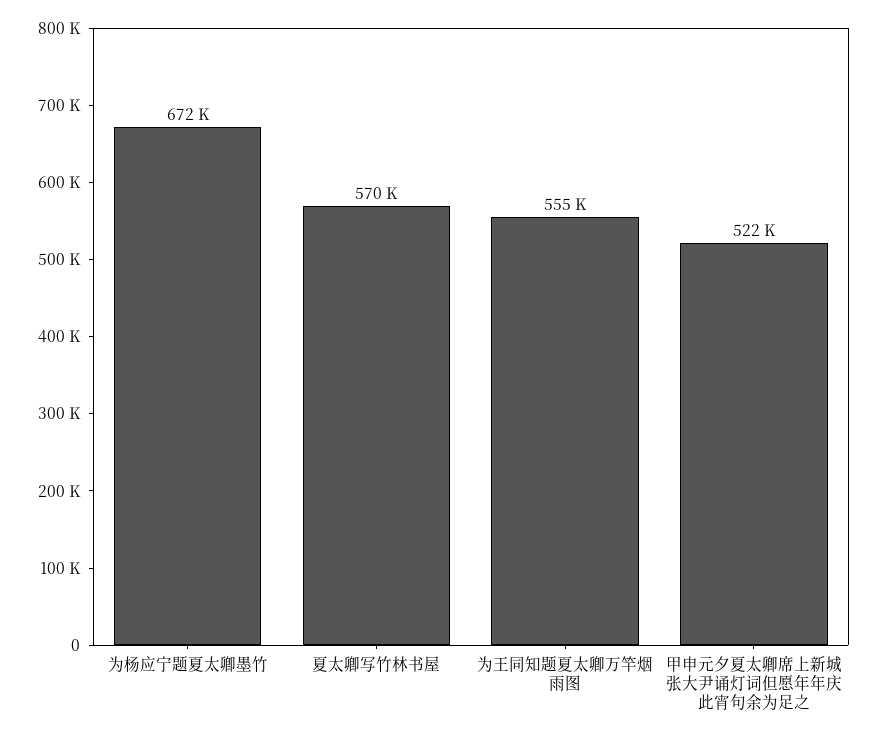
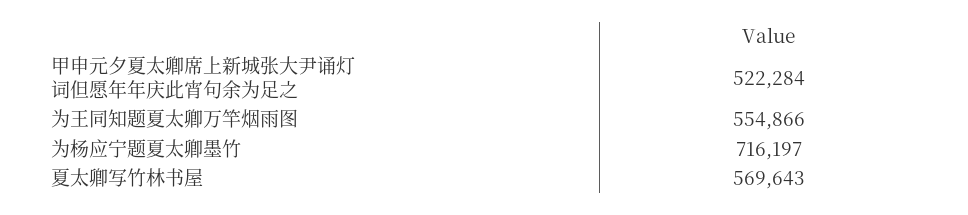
为杨应宁题夏太卿墨竹: 672000 -> 716197

